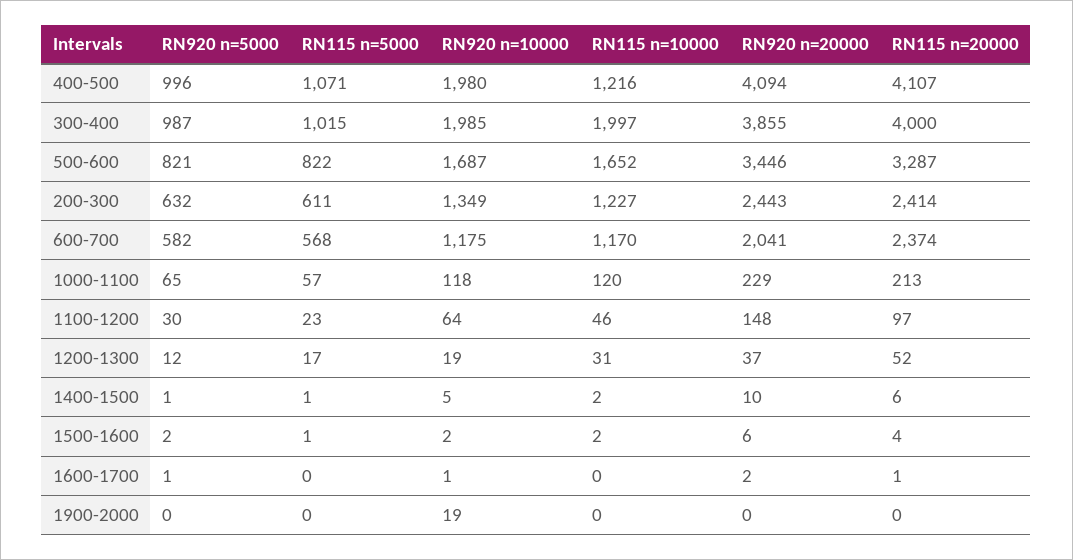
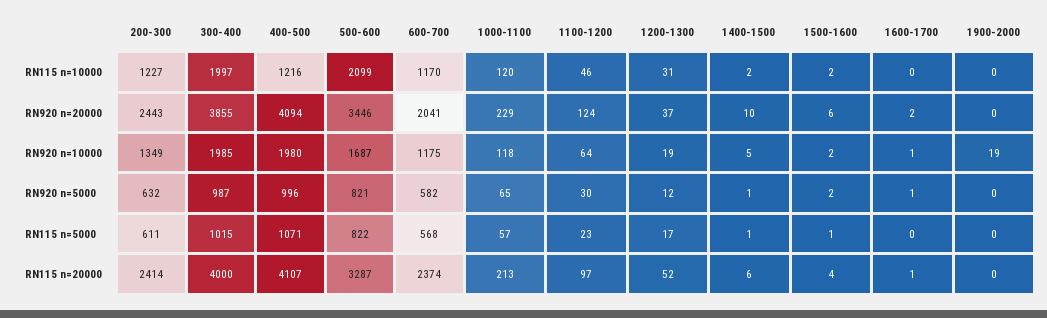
RN115 n=10000, 500-600: 1652 -> 2099
RN920 n=20000, 1100-1200: 148 -> 124

